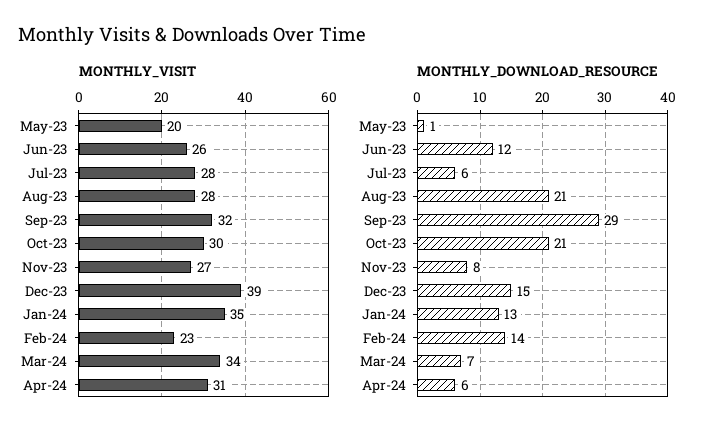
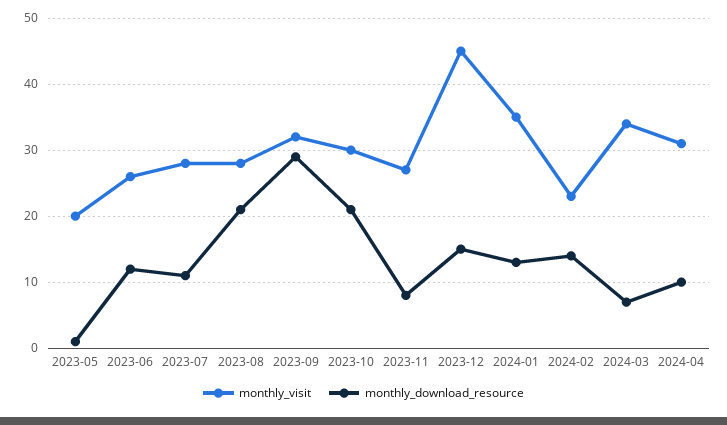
MONTHLY_VISIT, Dec-23: 39 -> 45
MONTHLY_DOWNLOAD_RESOURCE, Jul-23: 6 -> 11
MONTHLY_DOWNLOAD_RESOURCE, Apr-24: 6 -> 10

